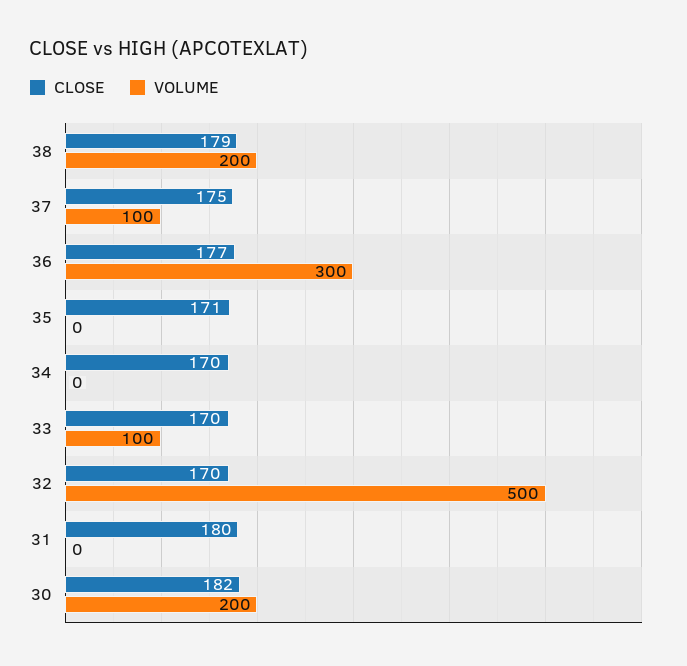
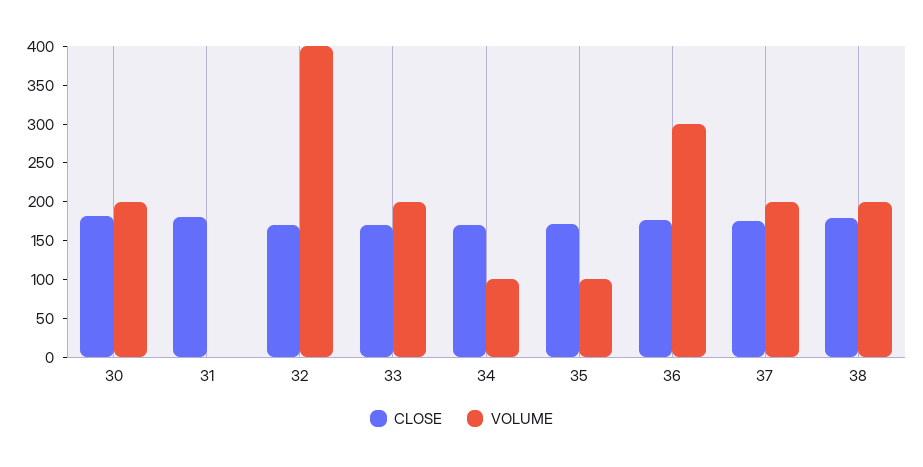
VOLUME, 37: 100 -> 200
VOLUME, 35: 0 -> 100
VOLUME, 34: 0 -> 100
VOLUME, 33: 100 -> 200
VOLUME, 32: 500 -> 400

